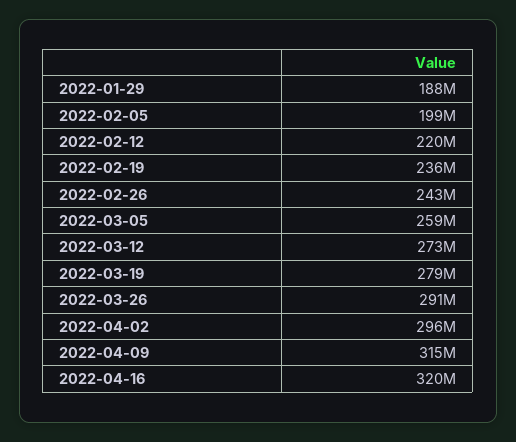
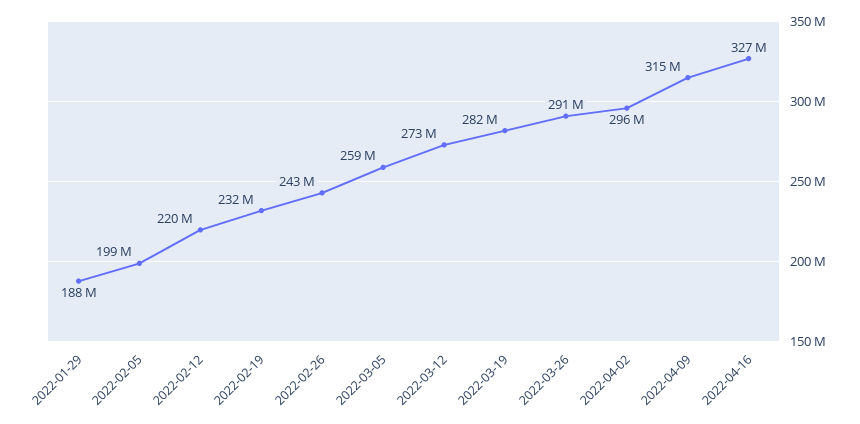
2022-02-19: 236000000 -> 232000000
2022-03-19: 279000000 -> 282000000
2022-04-16: 320000000 -> 327000000

